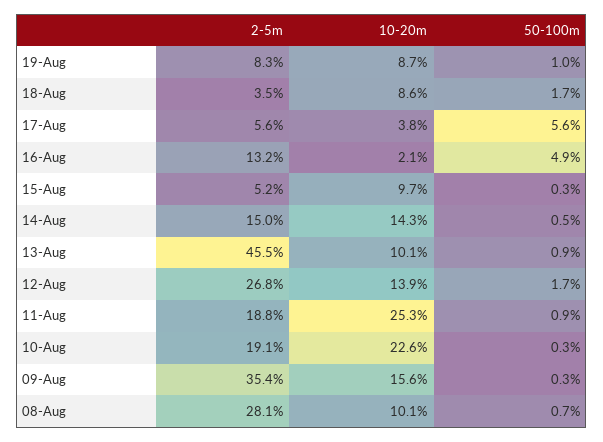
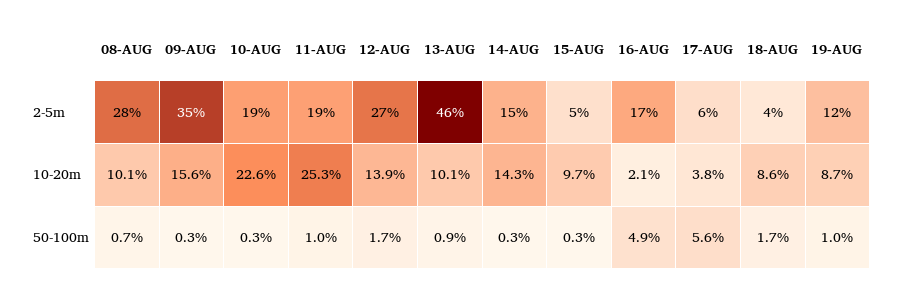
2-5m, 19-Aug: 8.3 -> 12
2-5m, 16-Aug: 13.2 -> 17
50-100m, 14-Aug: 0.5 -> 0.3
50-100m, 11-Aug: 0.9 -> 1

